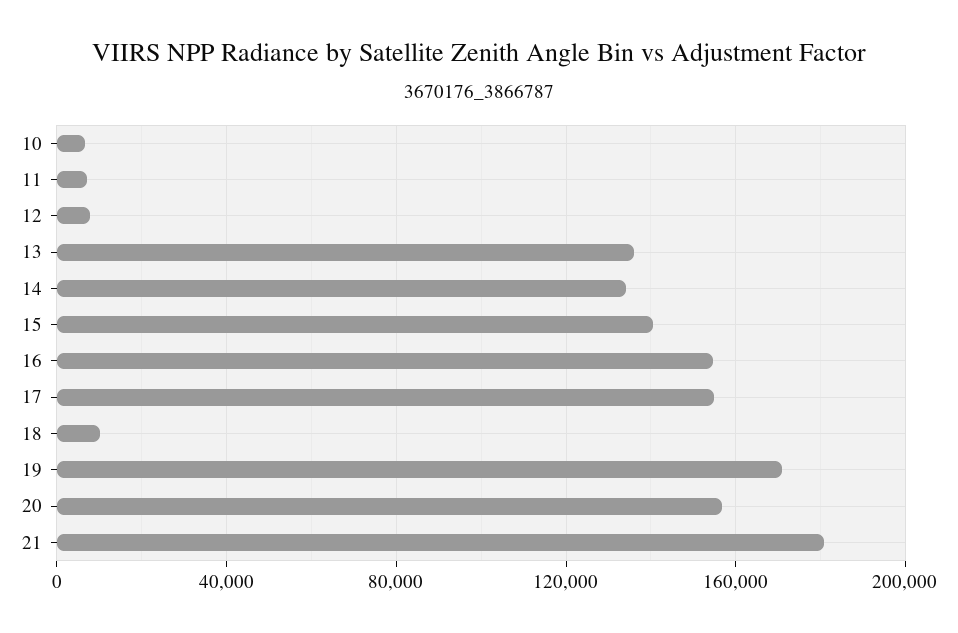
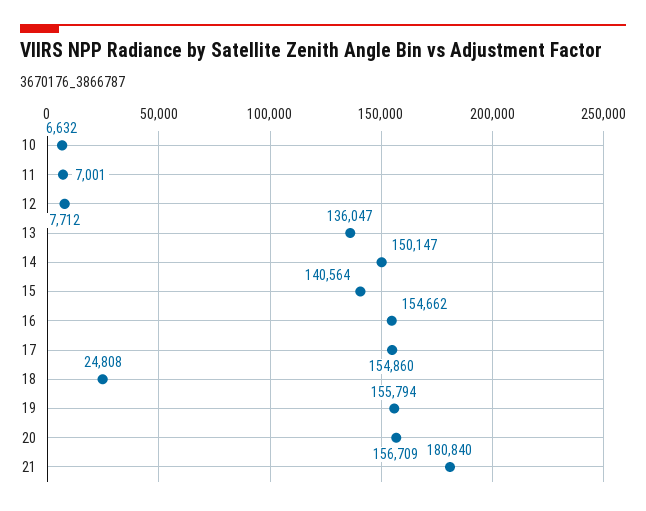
14: 135000 -> 150147
18: 10000 -> 24808
19: 170000 -> 155794

